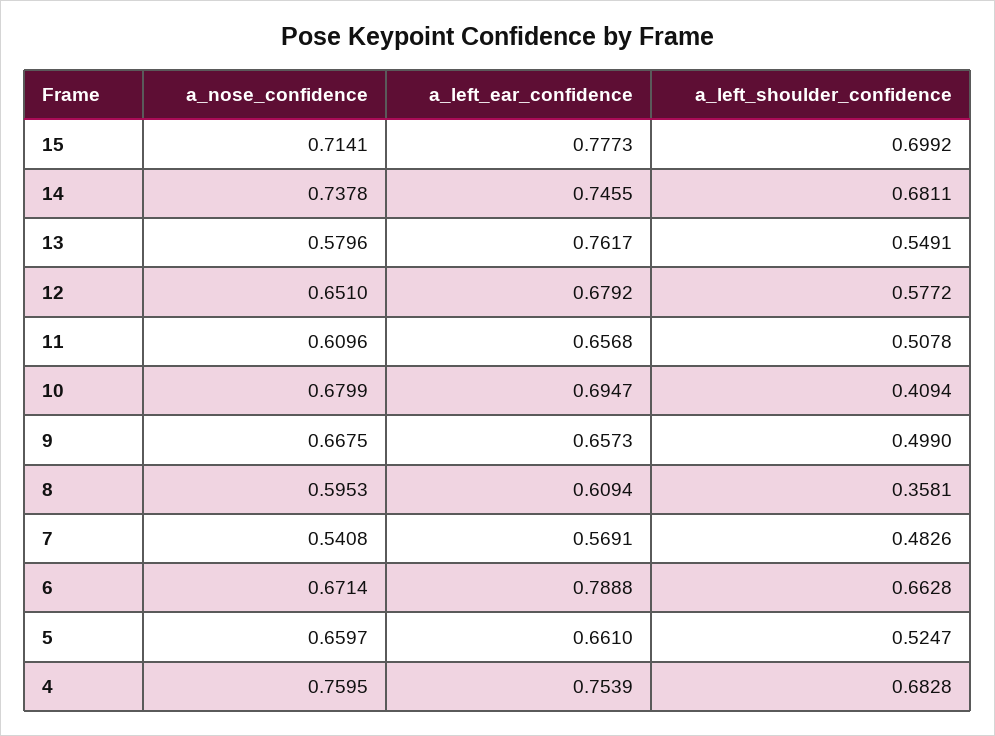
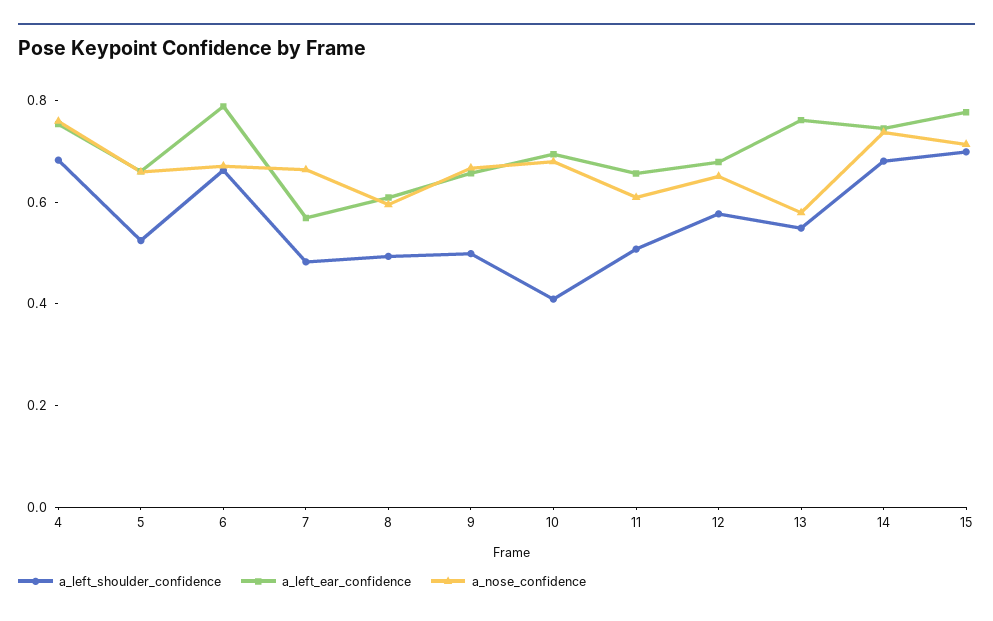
a_left_shoulder_confidence, 8: 0.3581 -> 0.5
a_nose_confidence, 7: 0.5408 -> 0.65

